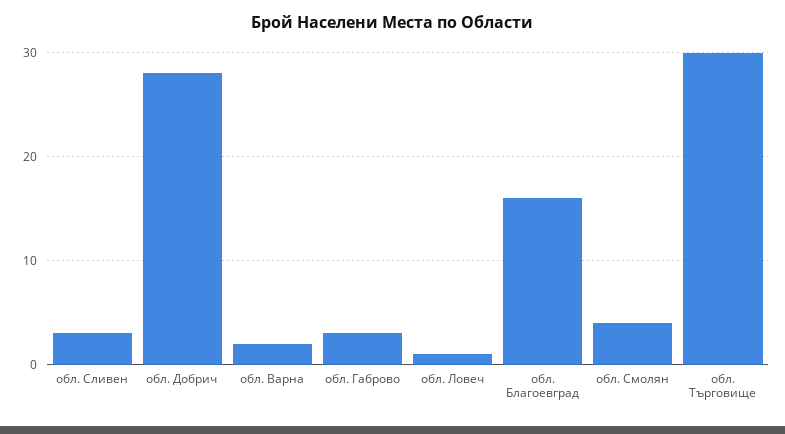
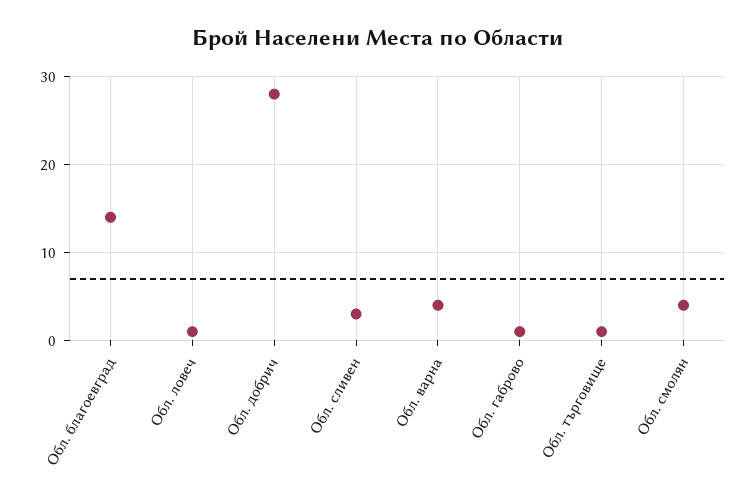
обл. Варна: 2 -> 4
обл. Габрово: 3 -> 1
обл. Благоевград: 16 -> 14
обл. Търговище: 30 -> 1

